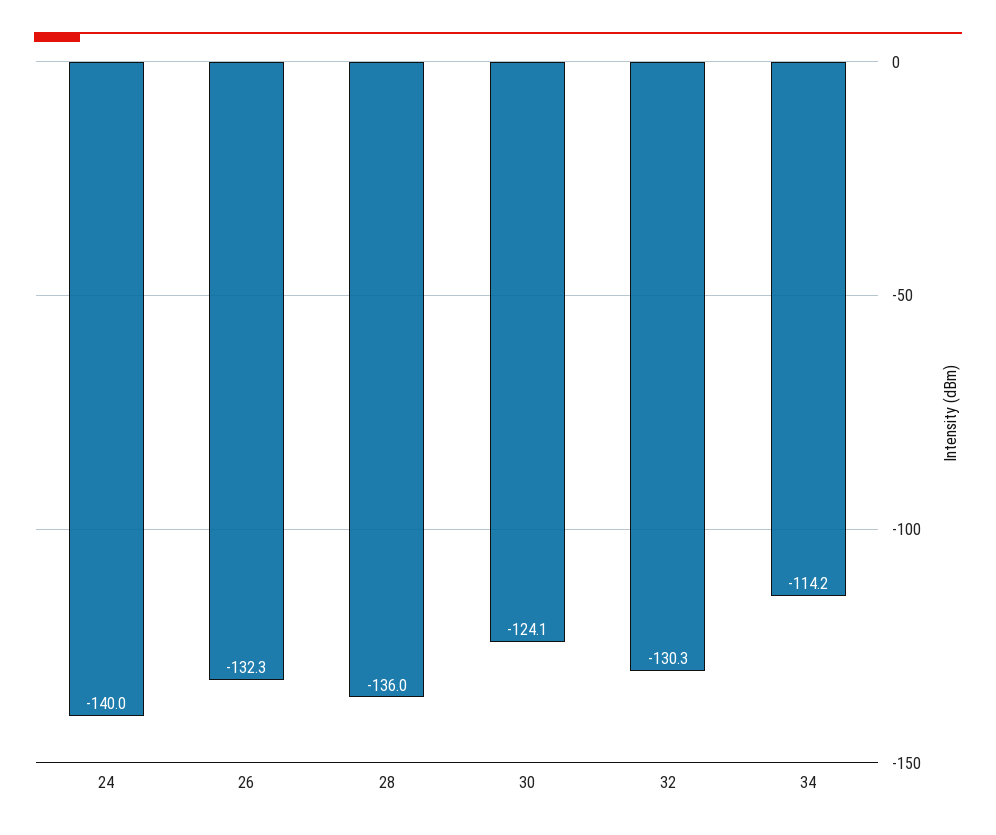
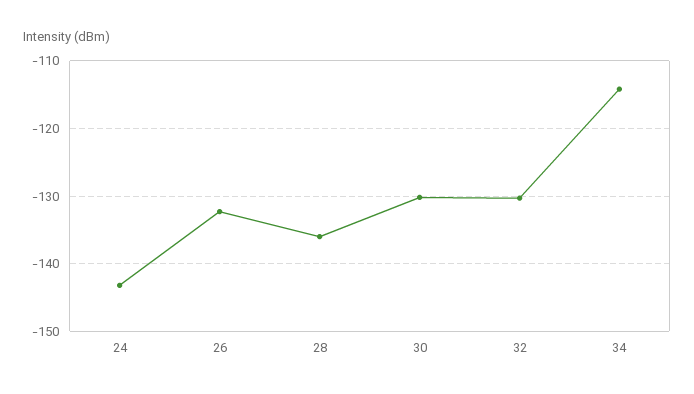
24: -140 -> -143
30: -124.1 -> -130

